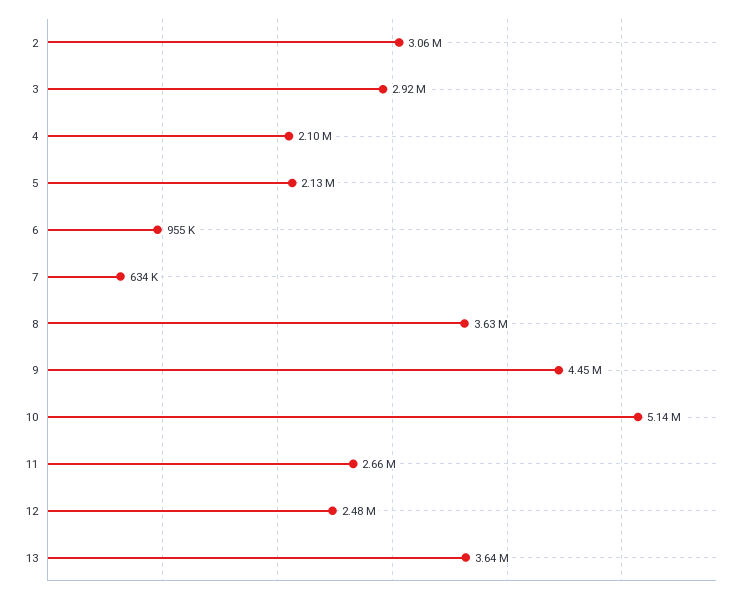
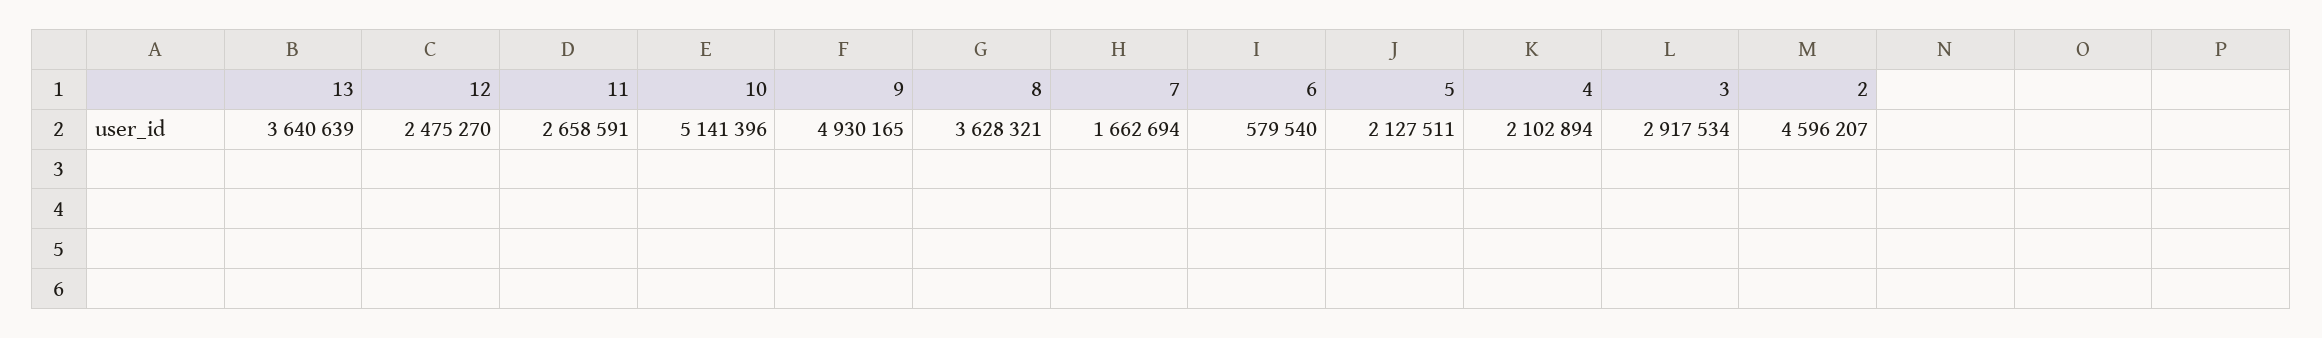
2: 3060000 -> 4596207
6: 955000 -> 579540
7: 634000 -> 1662694
9: 4450000 -> 4930165

